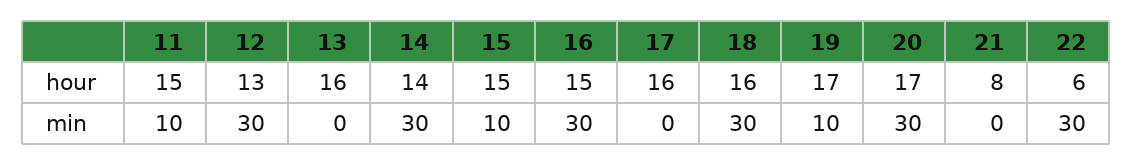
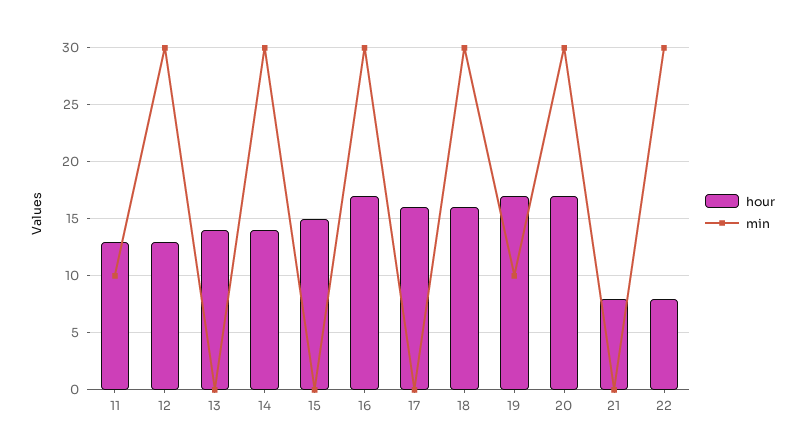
hour, 11: 15 -> 13
hour, 13: 16 -> 14
hour, 16: 15 -> 17
hour, 22: 6 -> 8
min, 15: 10 -> 0

